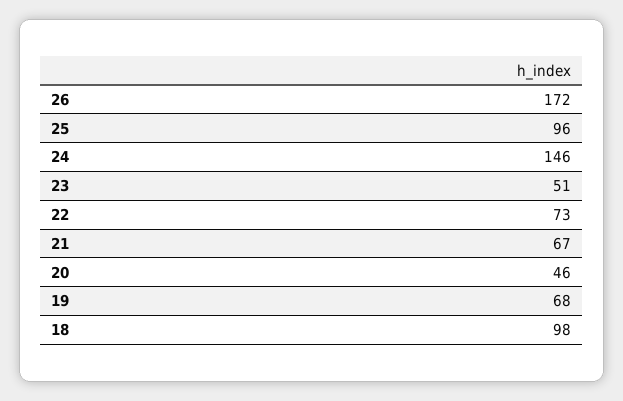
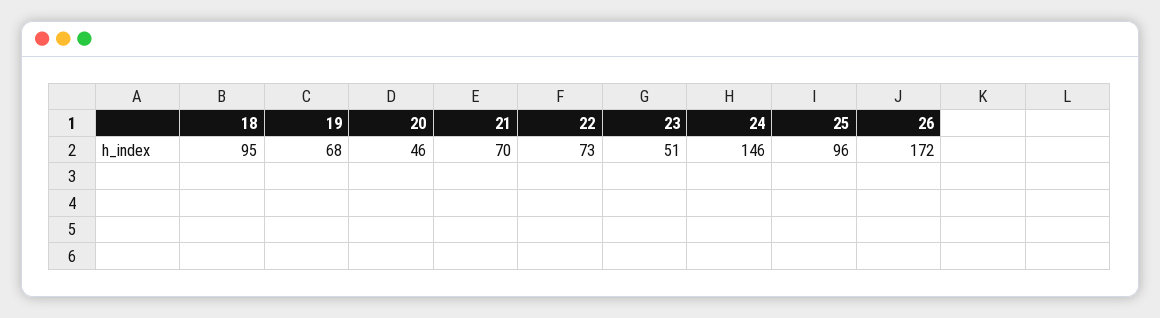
21: 67 -> 70
18: 98 -> 95

